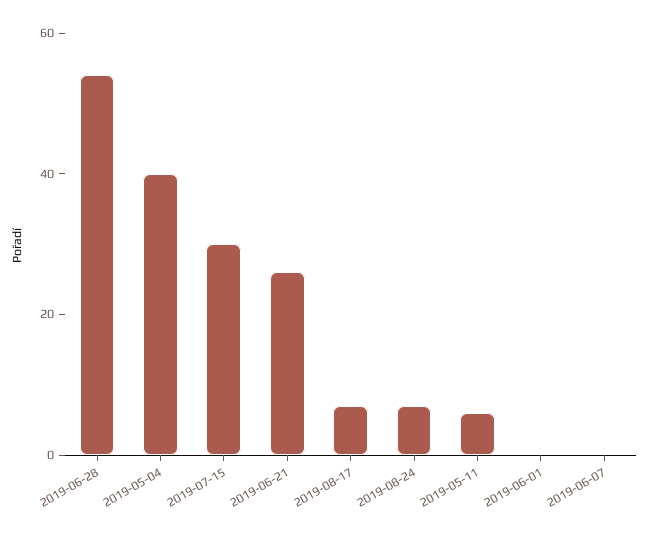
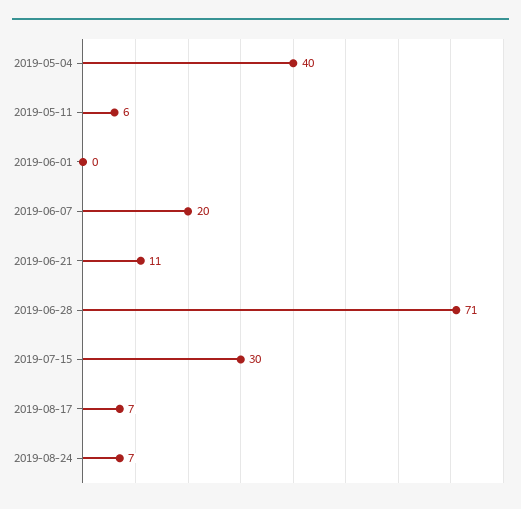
2019-06-28: 55 -> 71
2019-06-21: 25 -> 11
2019-06-07: 0 -> 20

